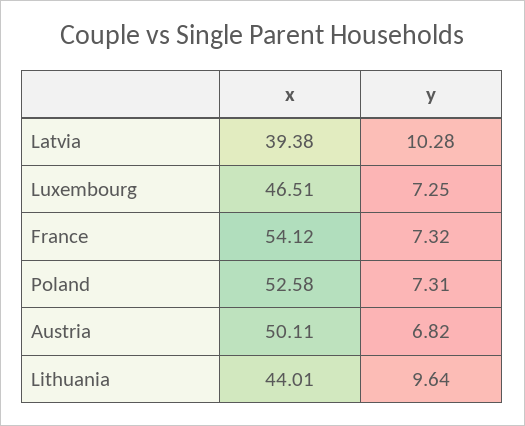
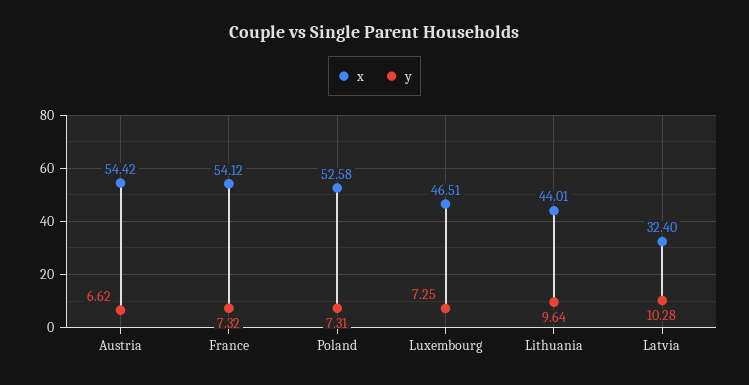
x, Latvia: 39.38 -> 32.4
x, Austria: 50.11 -> 54.42
y, Austria: 6.82 -> 6.62

